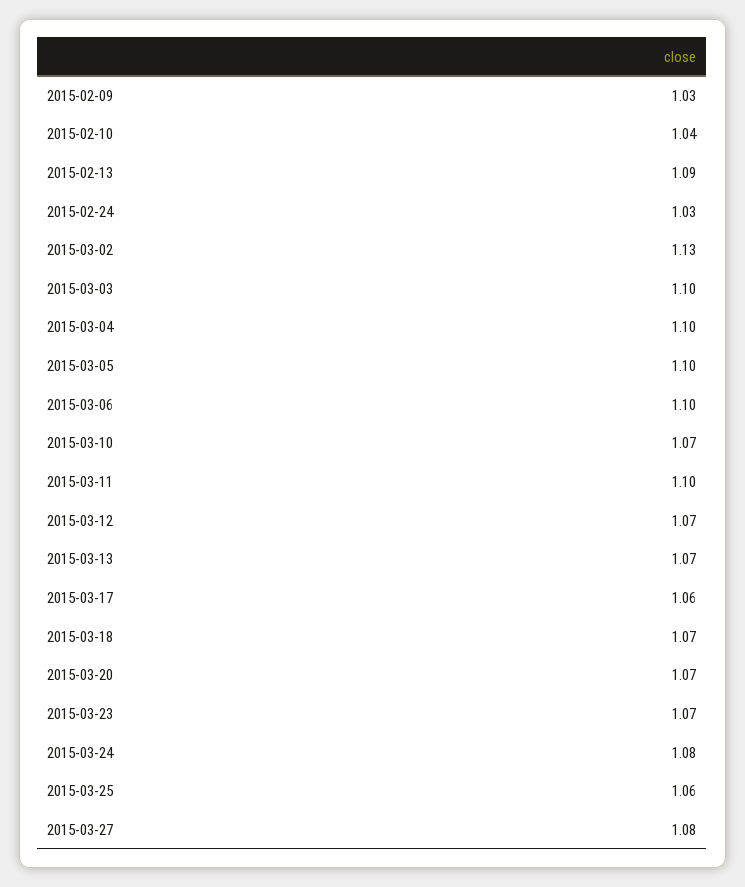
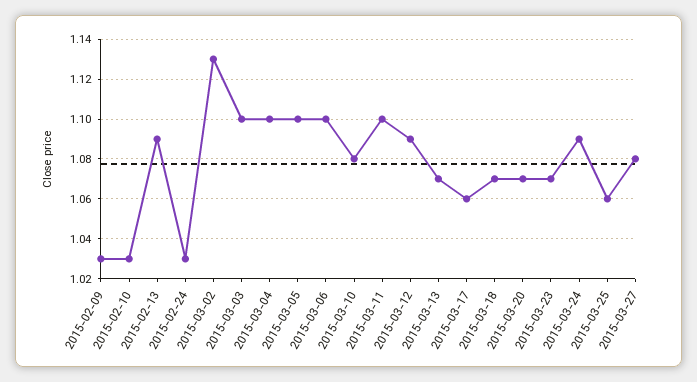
2015-02-10: 1.04 -> 1.03
2015-03-10: 1.07 -> 1.08
2015-03-12: 1.07 -> 1.09
2015-03-24: 1.08 -> 1.09

